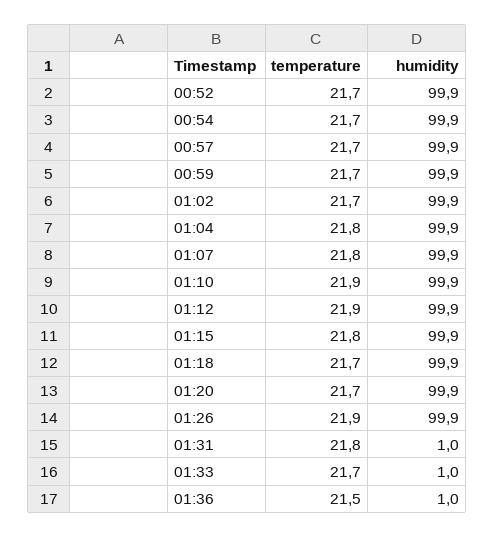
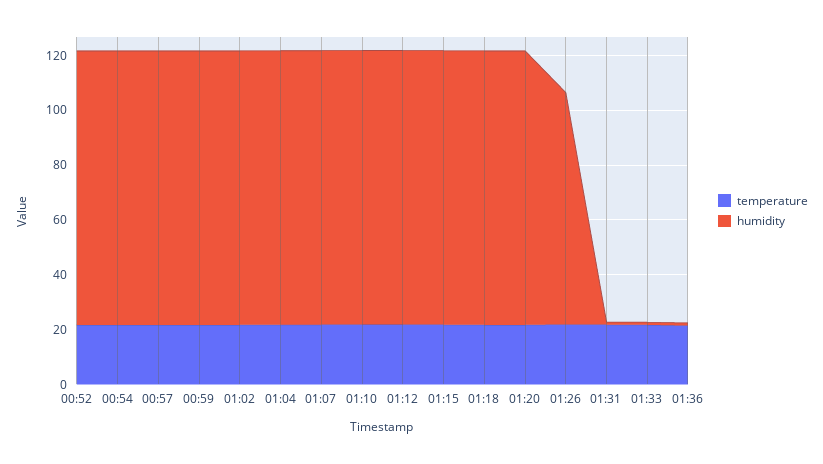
humidity, 01:26: 99.9 -> 85

